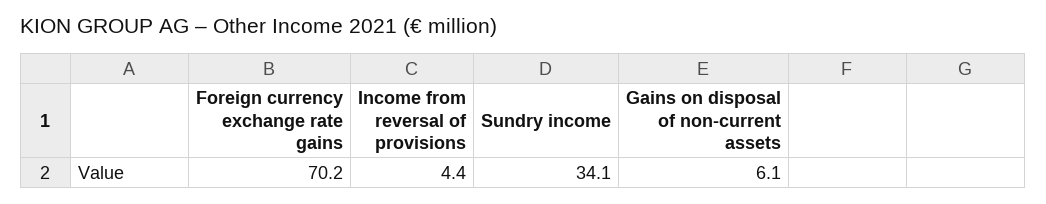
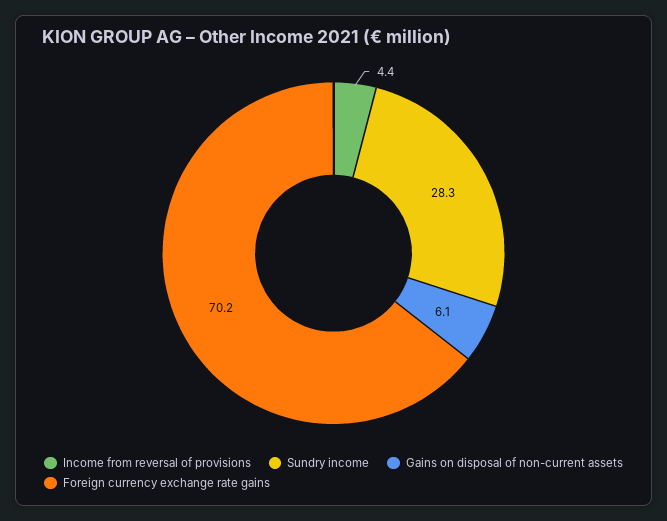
Sundry income: 34.1 -> 28.3

